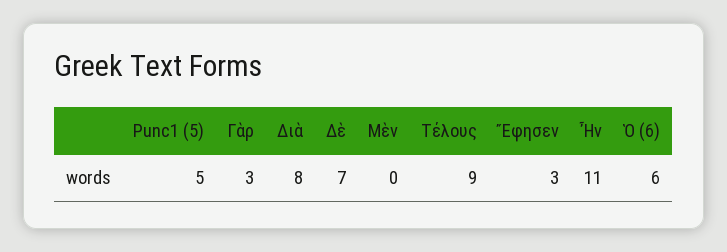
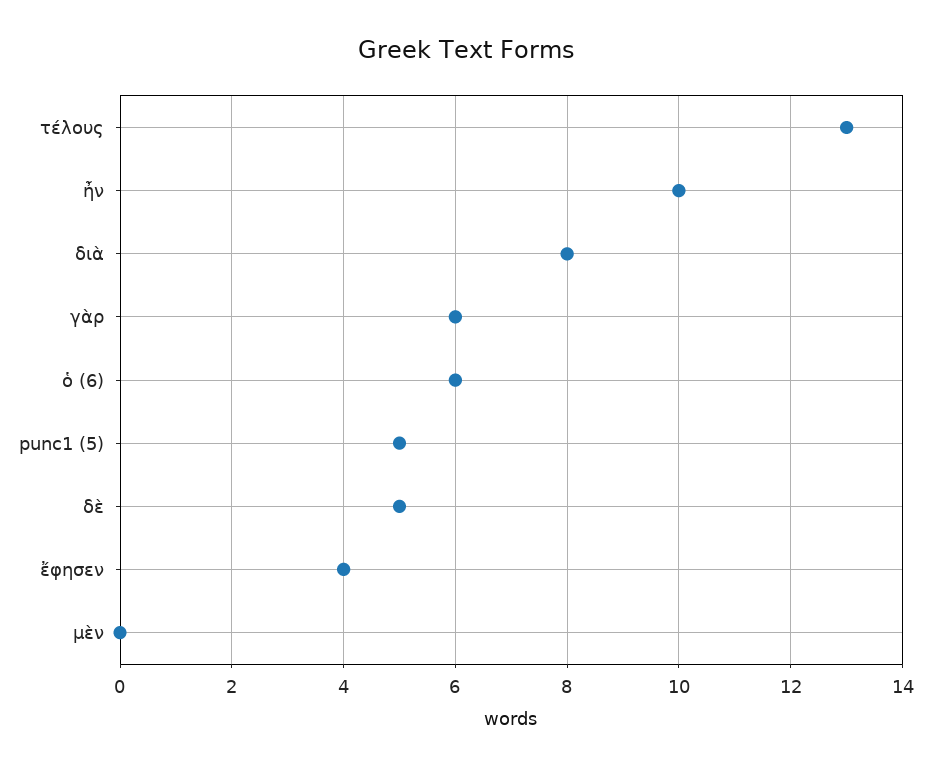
Γὰρ: 3 -> 6
Δὲ: 7 -> 5
Τέλους: 9 -> 13
Ἔφησεν: 3 -> 4
Ἦν: 11 -> 10

